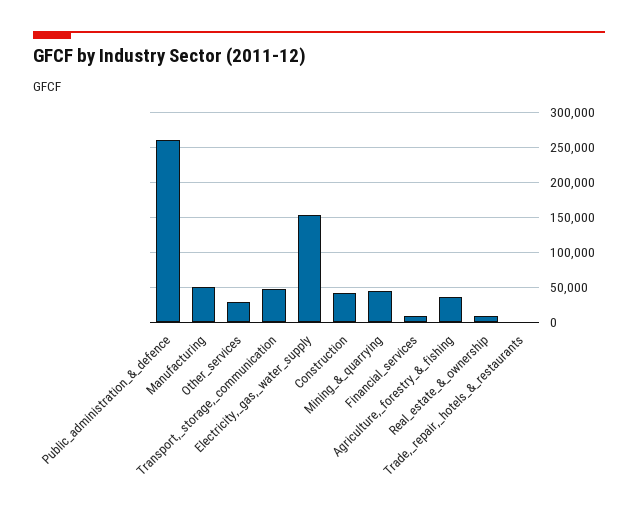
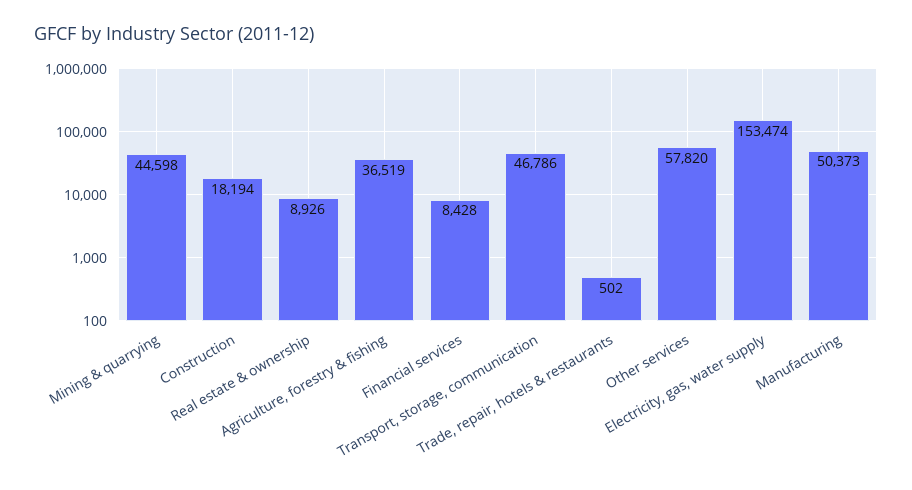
Public_administration_&_defence: 260000 -> none
Other_services: 30000 -> 57820
Construction: 40000 -> 18194

